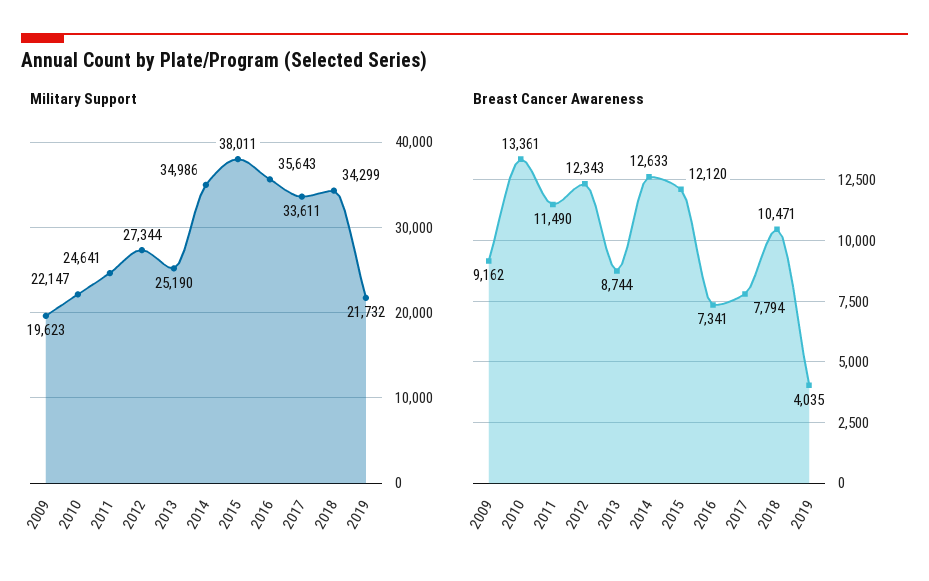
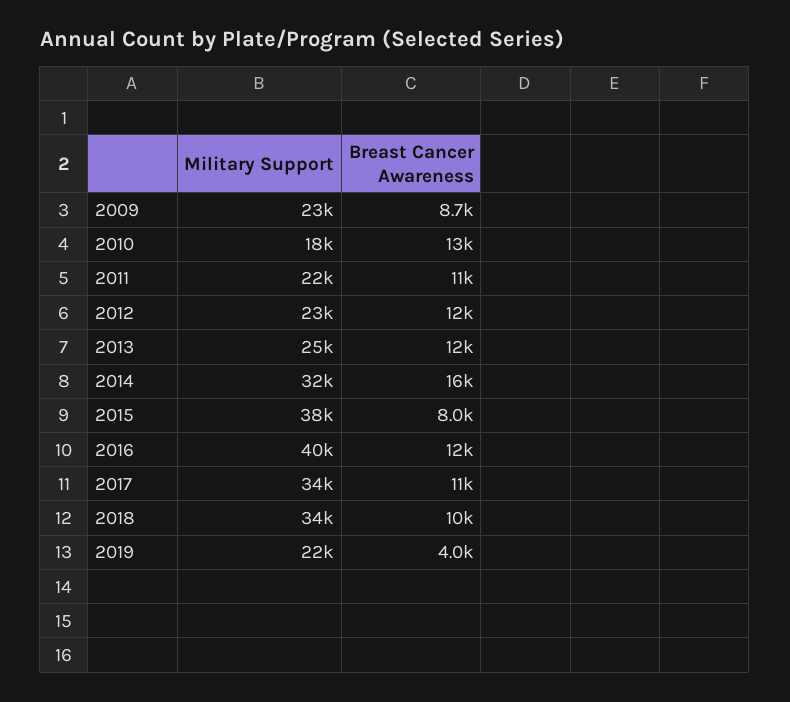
Military Support, 2009: 19623 -> 23000
Military Support, 2010: 22147 -> 18000
Military Support, 2011: 24641 -> 22000
Military Support, 2012: 27344 -> 23000
Military Support, 2014: 34986 -> 32000
Military Support, 2016: 35643 -> 40000
Breast Cancer Awareness, 2009: 9162 -> 8700
Breast Cancer Awareness, 2013: 8744 -> 12000
Breast Cancer Awareness, 2014: 12633 -> 16000
Breast Cancer Awareness, 2015: 12120 -> 8000
Breast Cancer Awareness, 2016: 7341 -> 12000
Breast Cancer Awareness, 2017: 7794 -> 11000

